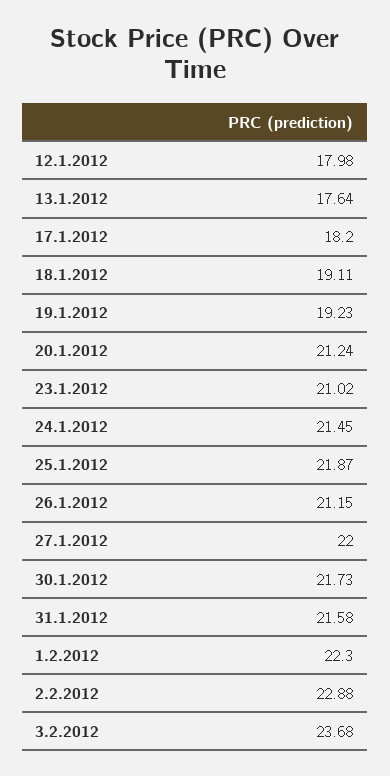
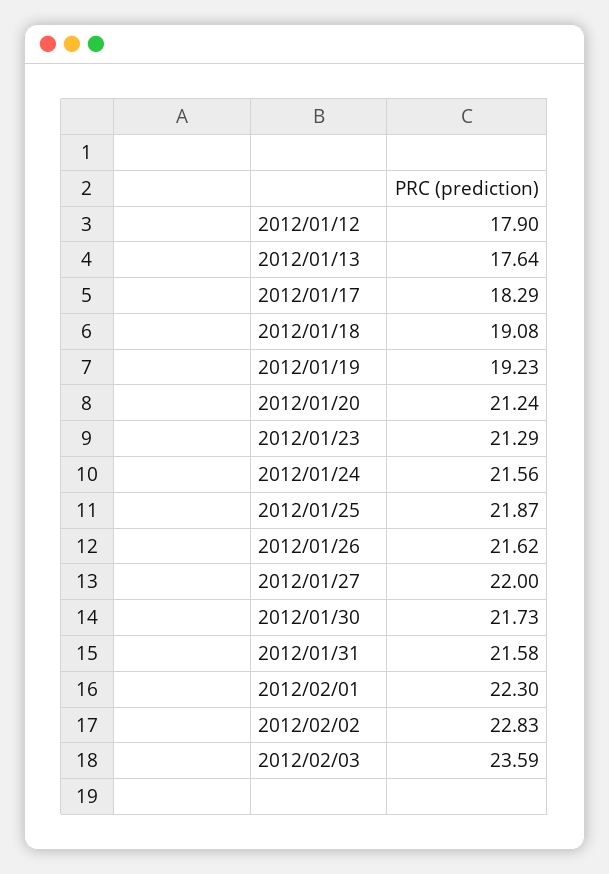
12.1.2012: 17.98 -> 17.9
17.1.2012: 18.2 -> 18.29
18.1.2012: 19.11 -> 19.08
23.1.2012: 21.02 -> 21.29
24.1.2012: 21.45 -> 21.56
26.1.2012: 21.15 -> 21.62
2.2.2012: 22.88 -> 22.83
3.2.2012: 23.68 -> 23.59

